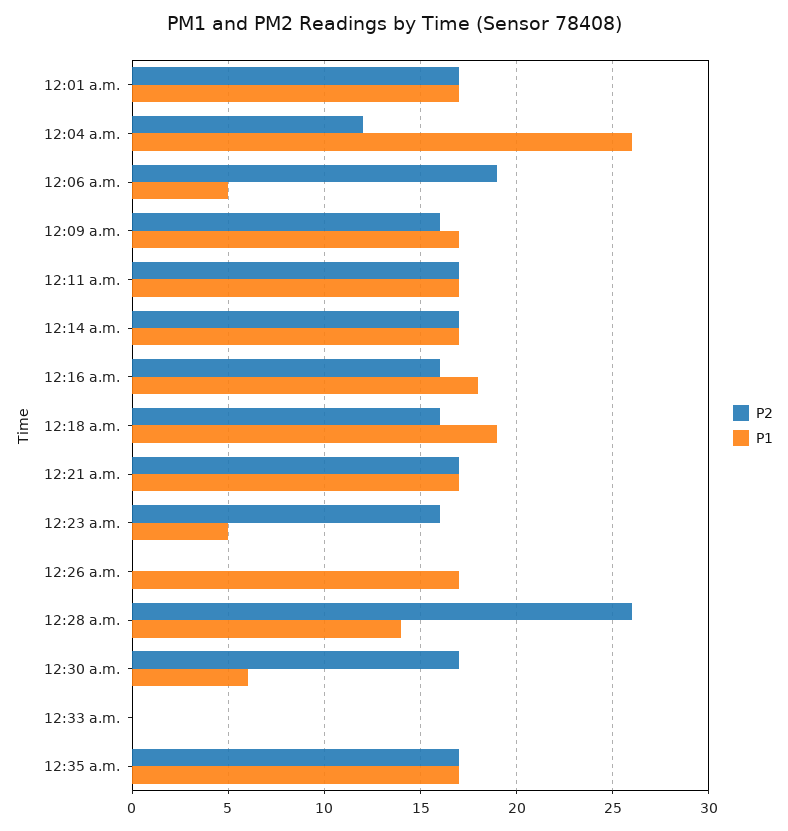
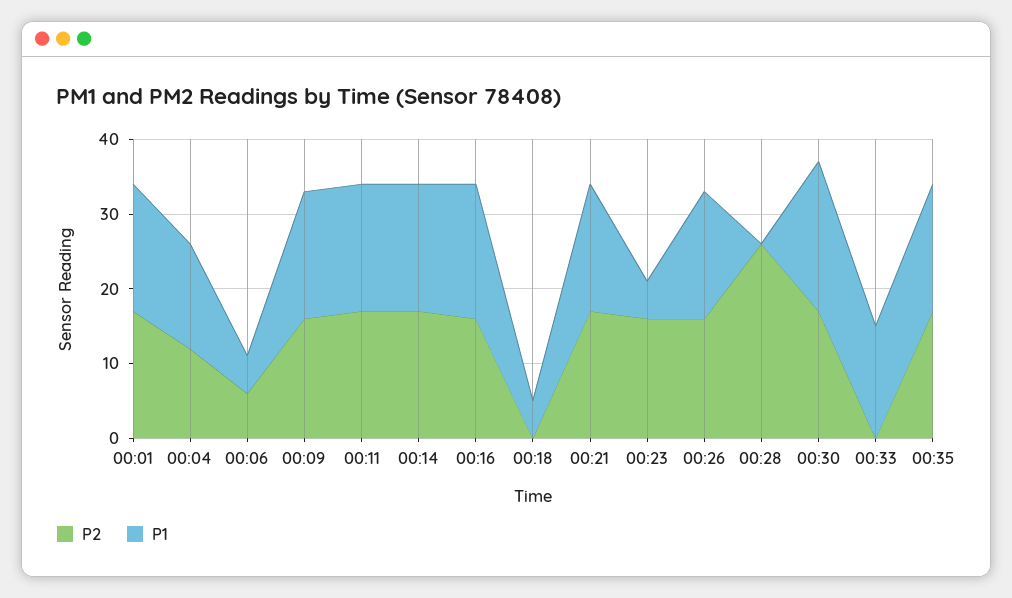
P1, 12:04 a.m.: 26 -> 15
P2, 12:06 a.m.: 19 -> 5
P2, 12:18 a.m.: 16 -> 0
P1, 12:18 a.m.: 19 -> 5
P2, 12:26 a.m.: 0 -> 15
P1, 12:28 a.m.: 14 -> 0
P1, 12:30 a.m.: 6 -> 20
P1, 12:33 a.m.: 0 -> 15

